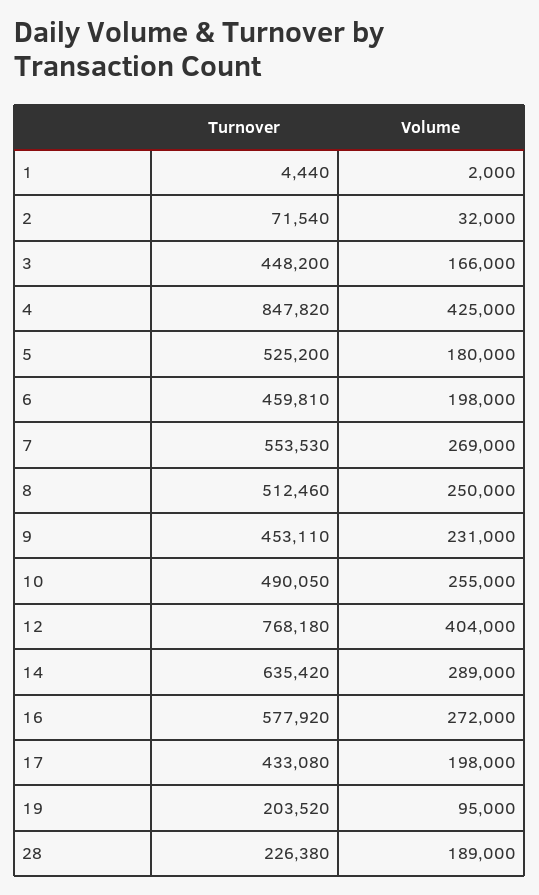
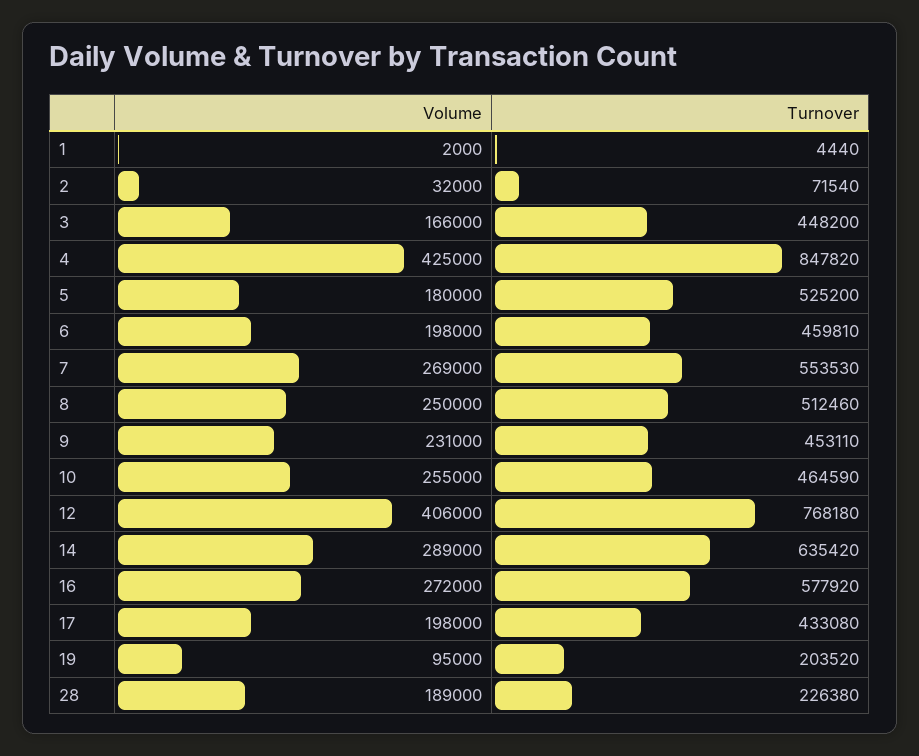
Turnover, 10: 490050 -> 464590
Volume, 12: 404000 -> 406000

